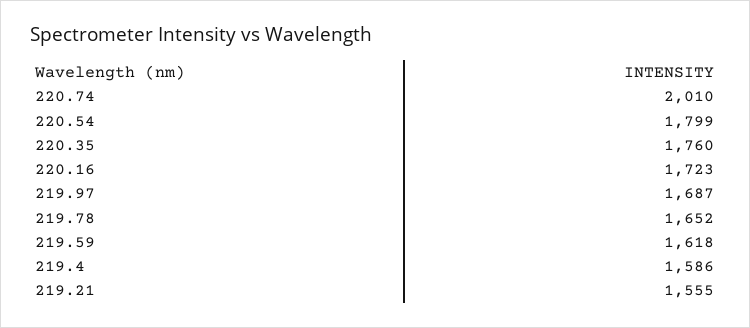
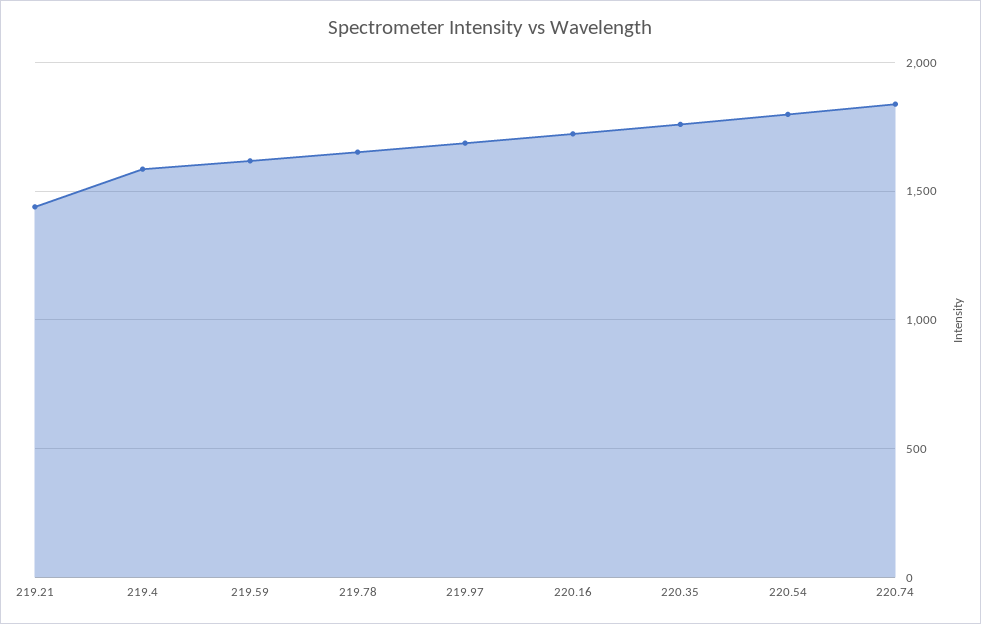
220.74: 2010 -> 1850
219.21: 1555 -> 1450

